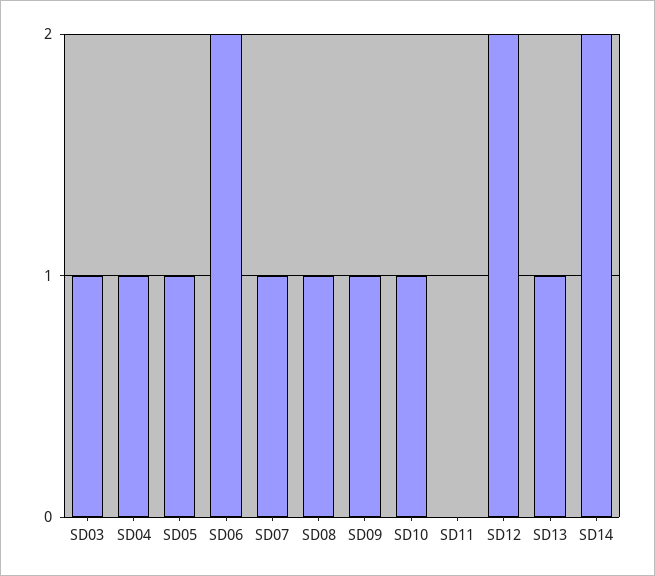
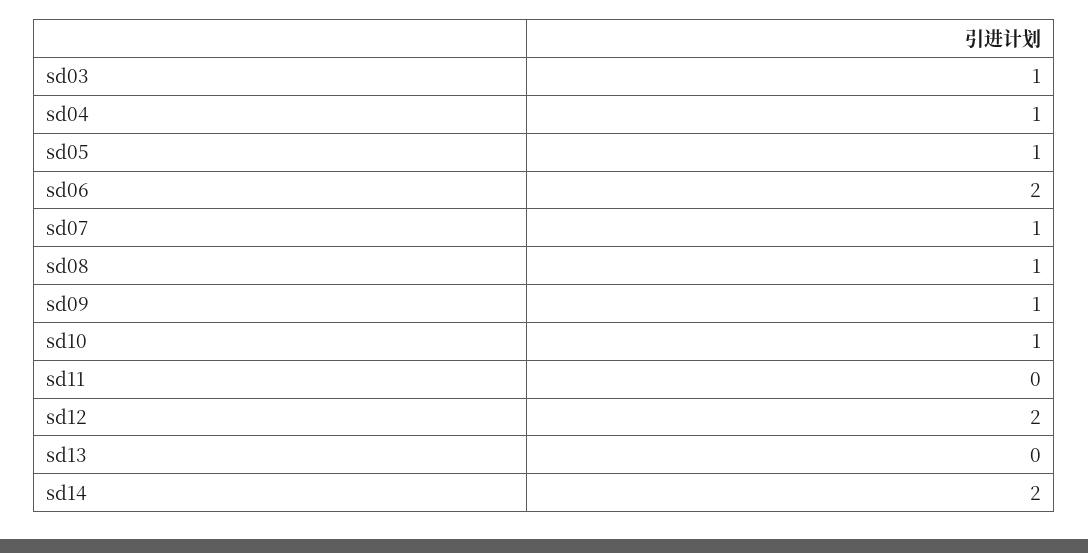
SD13: 1 -> 0

